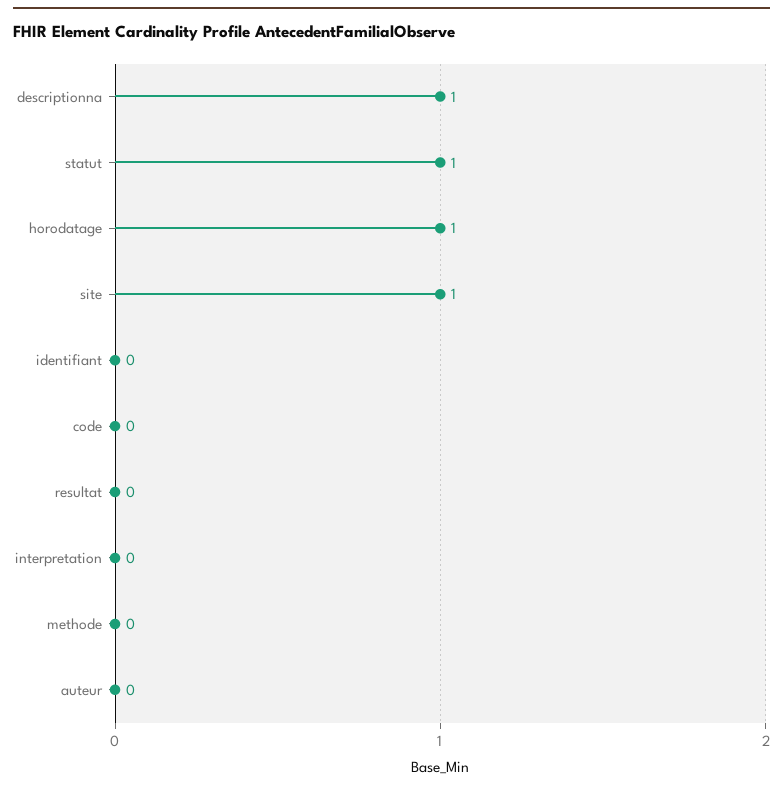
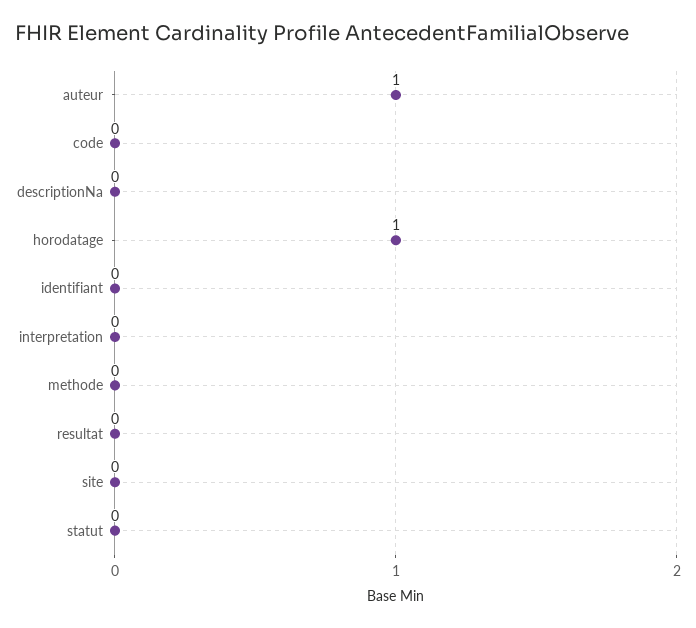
descriptionna: 1 -> 0
statut: 1 -> 0
site: 1 -> 0
auteur: 0 -> 1

